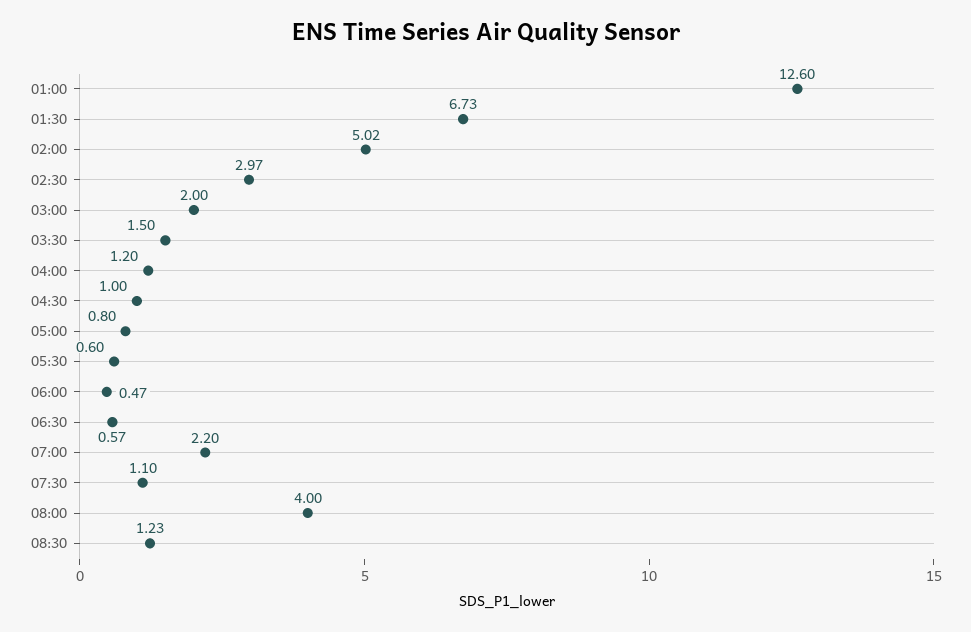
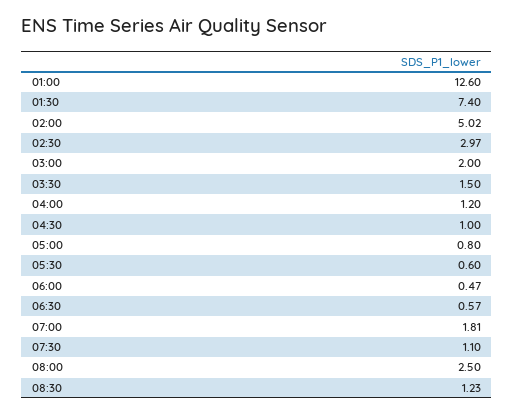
01:30: 6.73 -> 7.4
07:00: 2.2 -> 1.81
08:00: 4 -> 2.5

